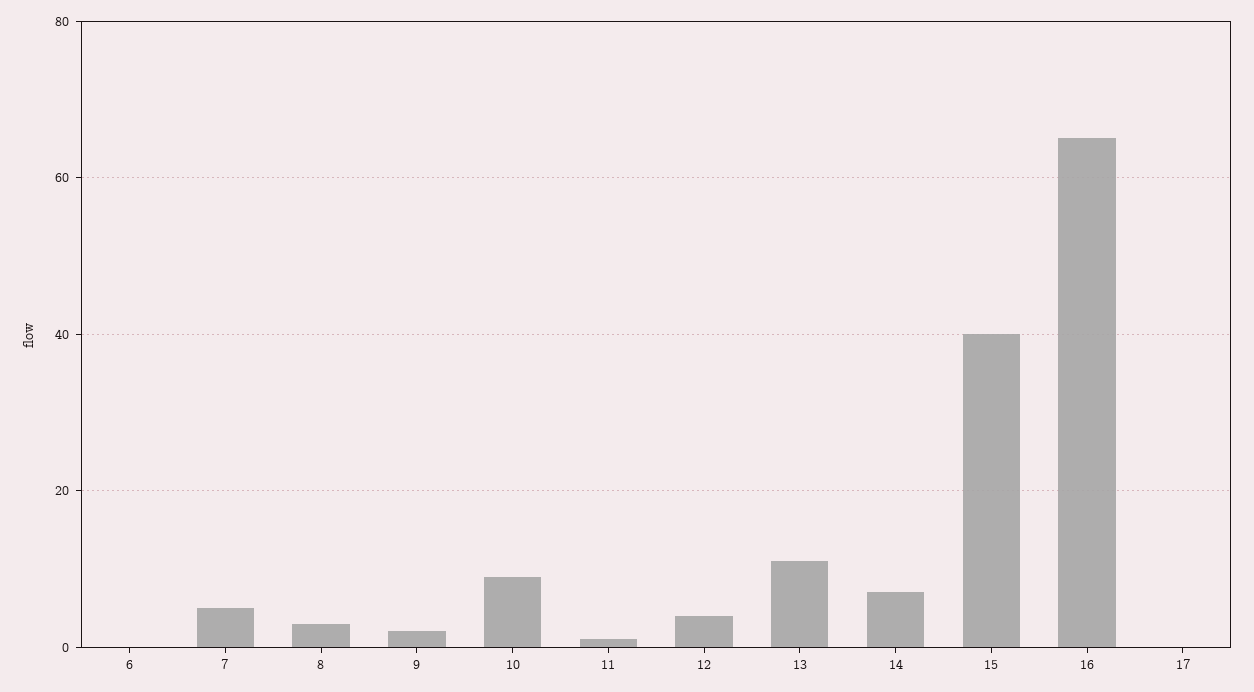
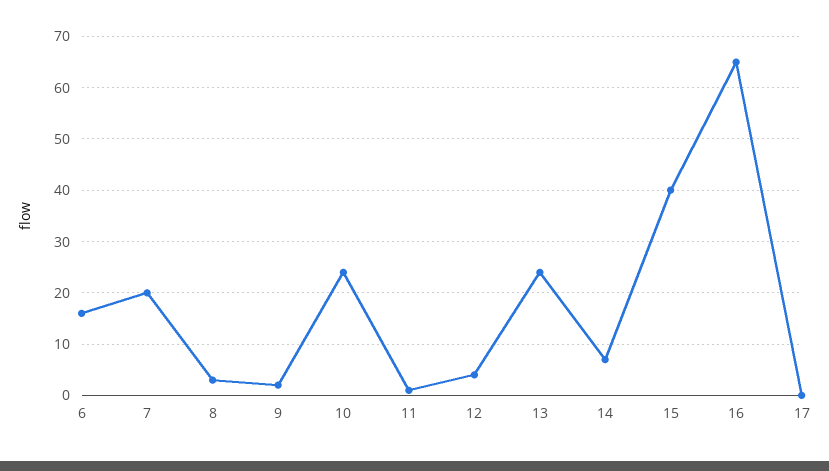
6: 0 -> 15
7: 5 -> 20
10: 10 -> 25
13: 10 -> 25

